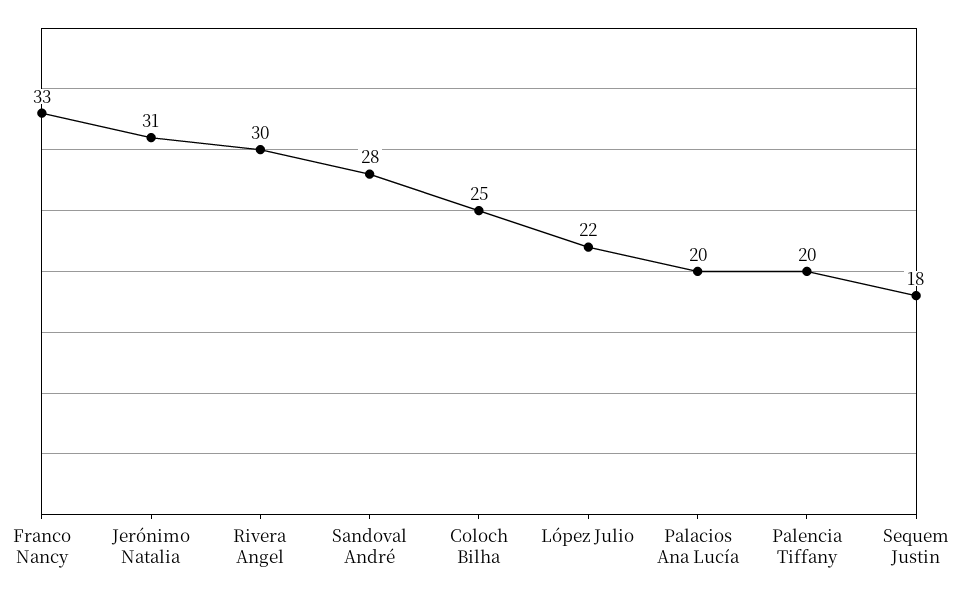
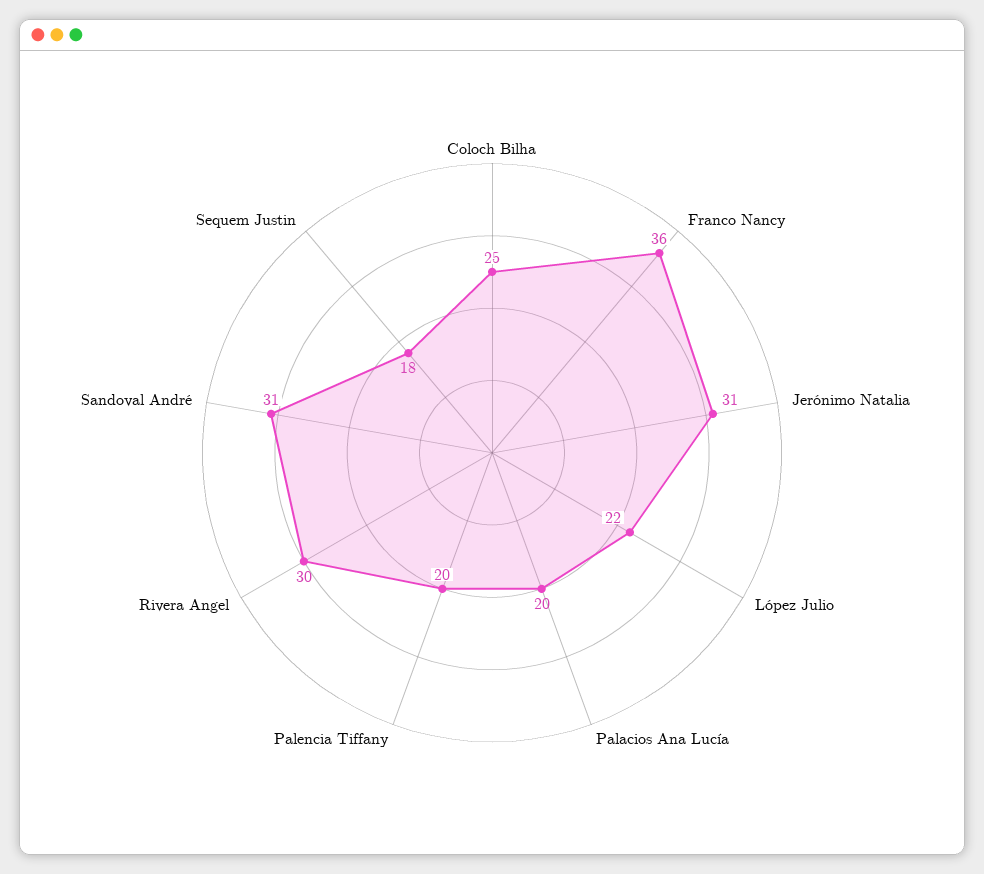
Franco Nancy: 33 -> 36
Sandoval André: 28 -> 31

